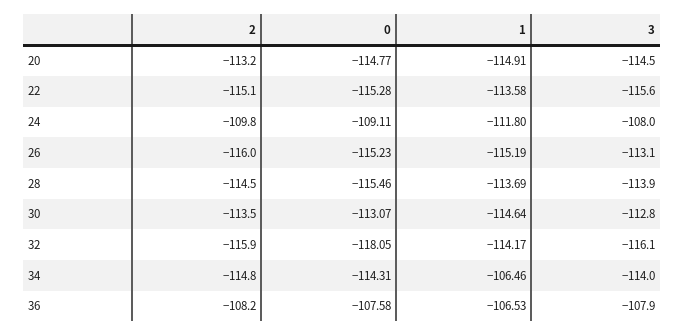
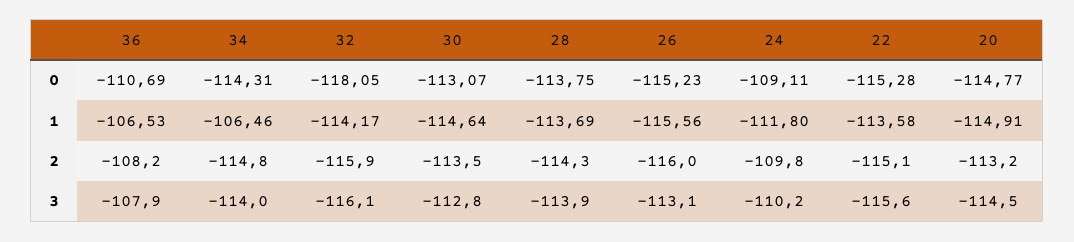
3, 24: -108 -> -110.2
1, 26: -115.19 -> -115.56
2, 28: -114.5 -> -114.3
0, 28: -115.46 -> -113.75
0, 36: -107.58 -> -110.69

